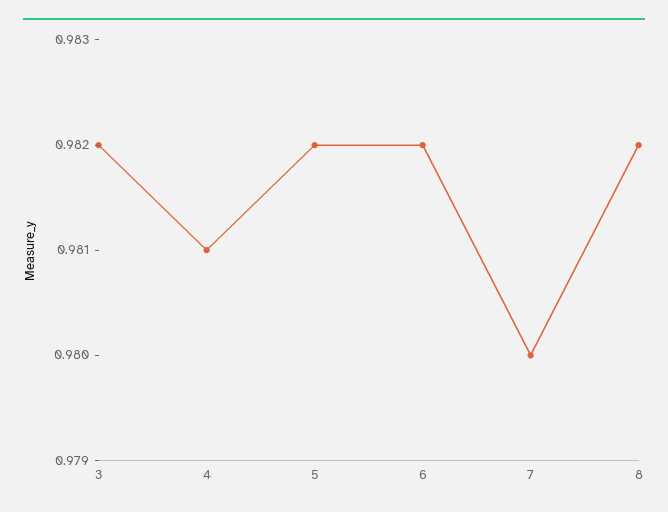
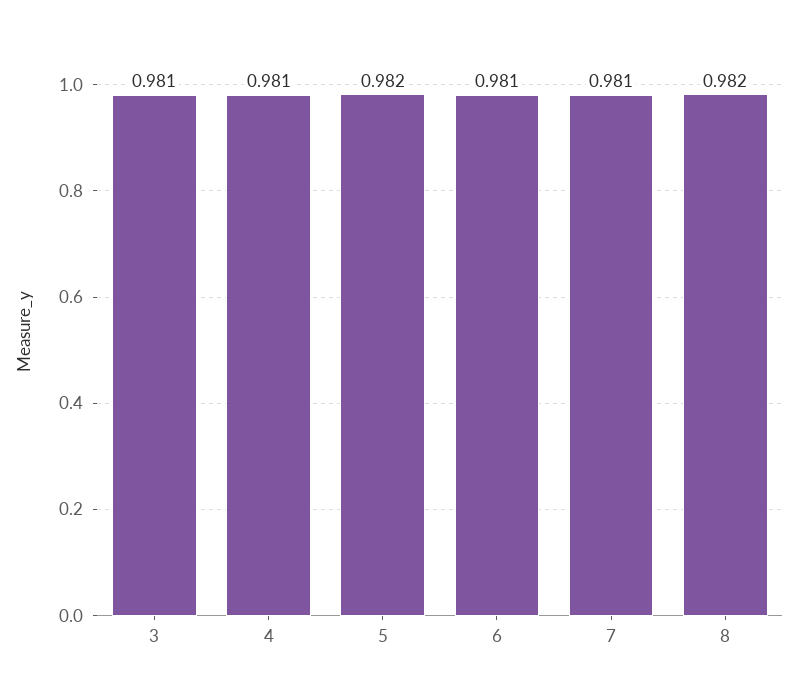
3: 0.982 -> 0.981
6: 0.982 -> 0.981
7: 0.98 -> 0.981

